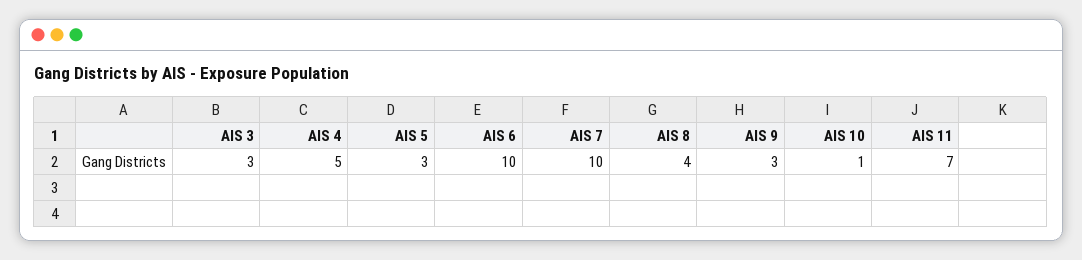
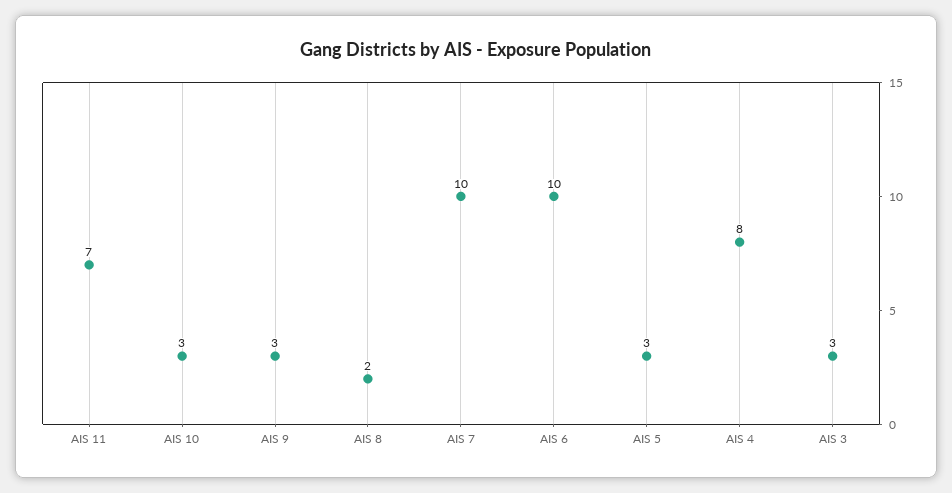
AIS 4: 5 -> 8
AIS 8: 4 -> 2
AIS 10: 1 -> 3

